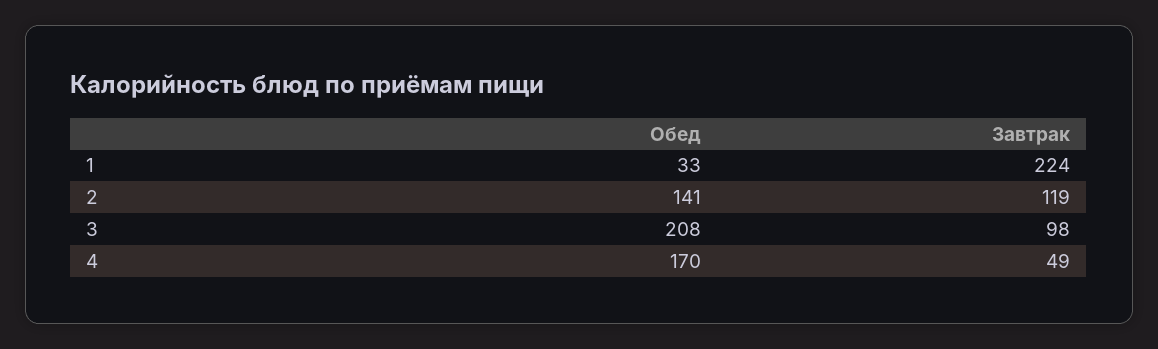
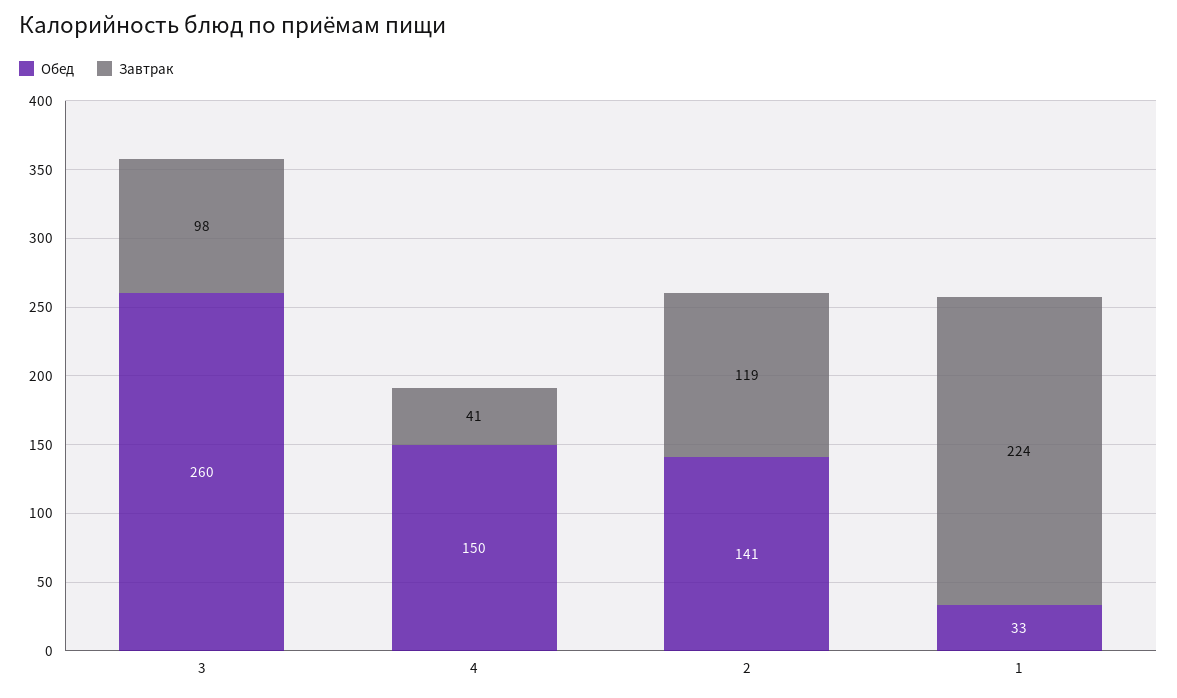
Обед, 3: 208 -> 260
Обед, 4: 170 -> 150
Завтрак, 4: 49 -> 41

